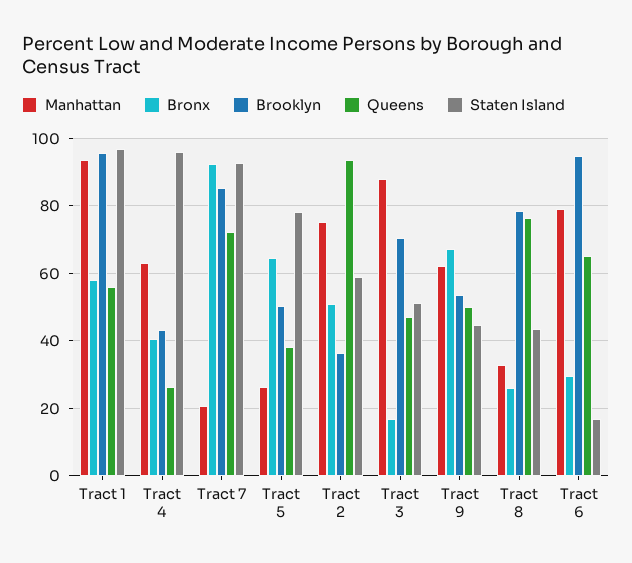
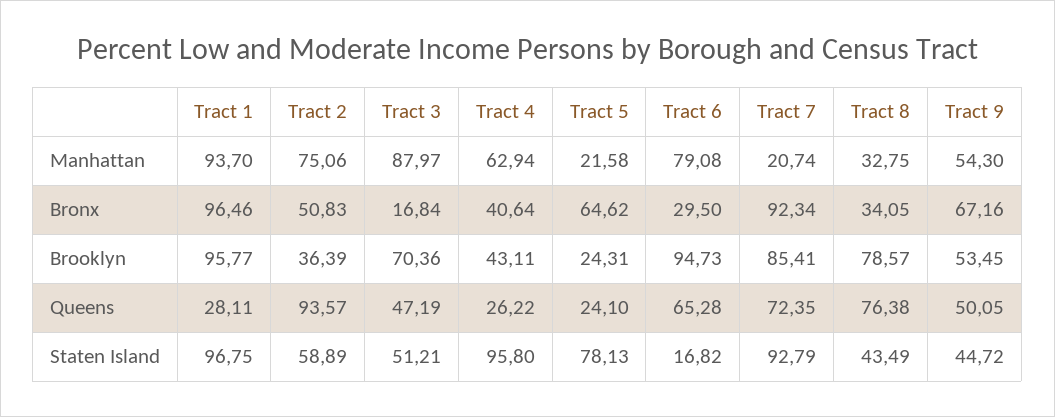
Bronx, Tract 1: 58 -> 96.46
Queens, Tract 1: 56 -> 28.11
Manhattan, Tract 5: 26 -> 21.58
Brooklyn, Tract 5: 50 -> 24.31
Queens, Tract 5: 38 -> 24.1
Manhattan, Tract 9: 62 -> 54.3
Bronx, Tract 8: 26 -> 34.05

